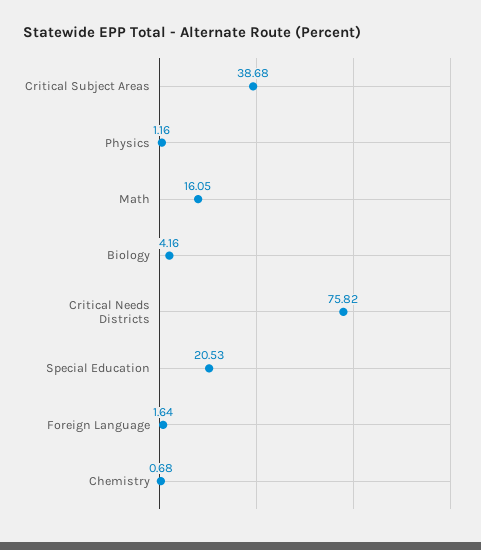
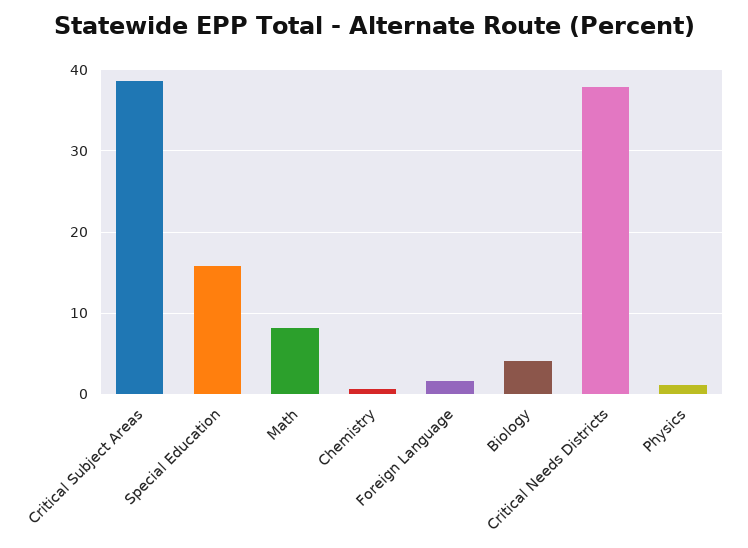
Math: 16.05 -> 8
Critical Needs Districts: 75.82 -> 38
Special Education: 20.53 -> 16

